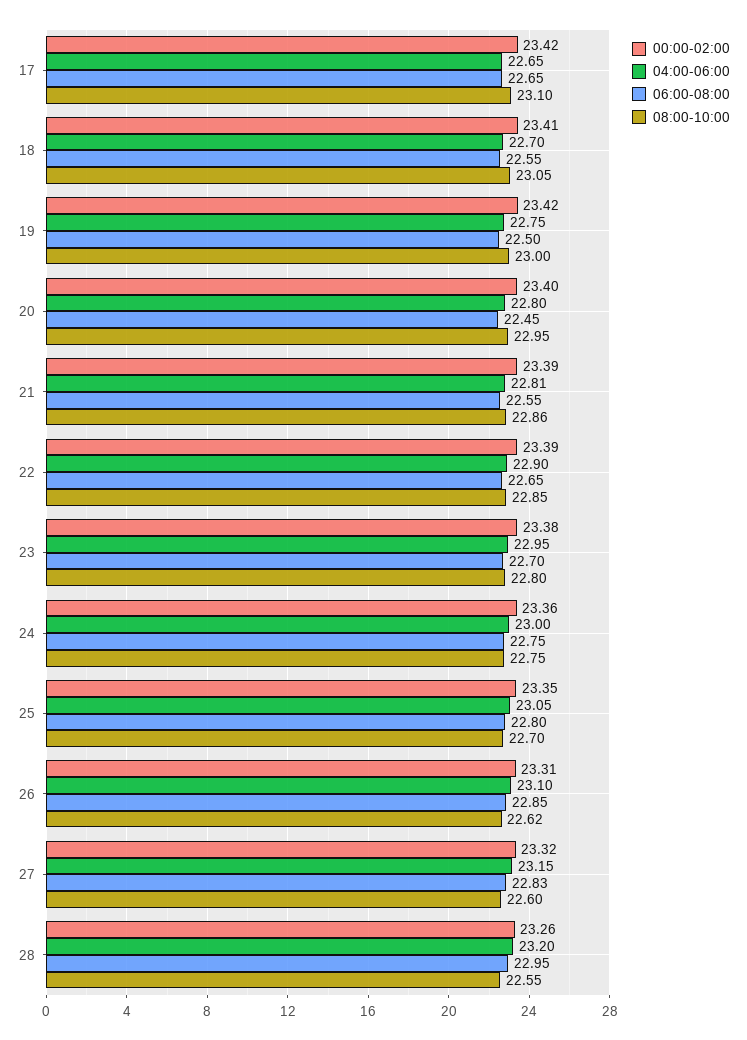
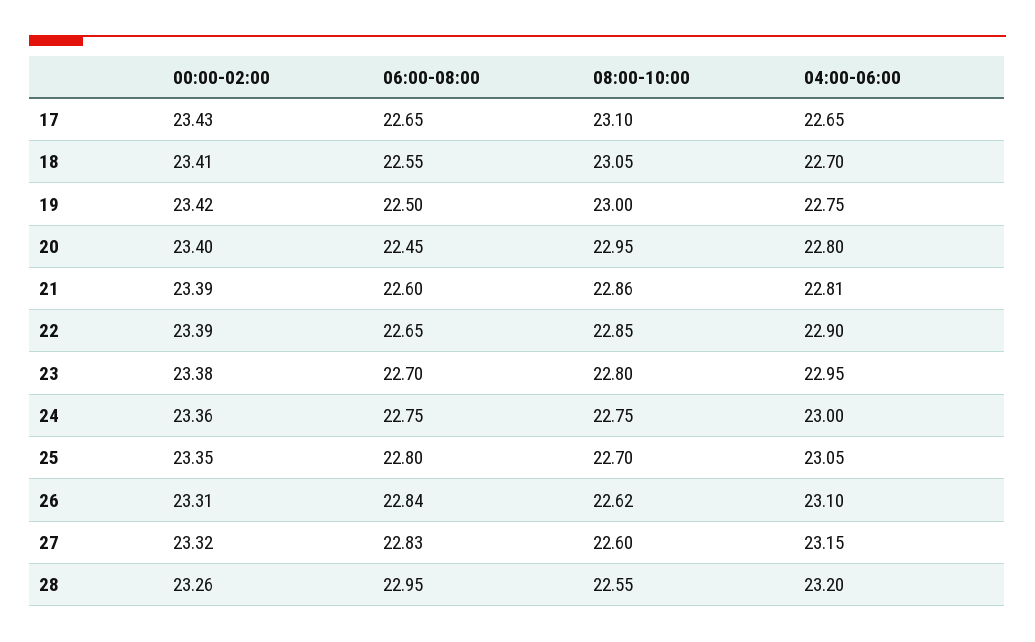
00:00-02:00, 17: 23.42 -> 23.43
06:00-08:00, 21: 22.55 -> 22.6
06:00-08:00, 26: 22.85 -> 22.84

